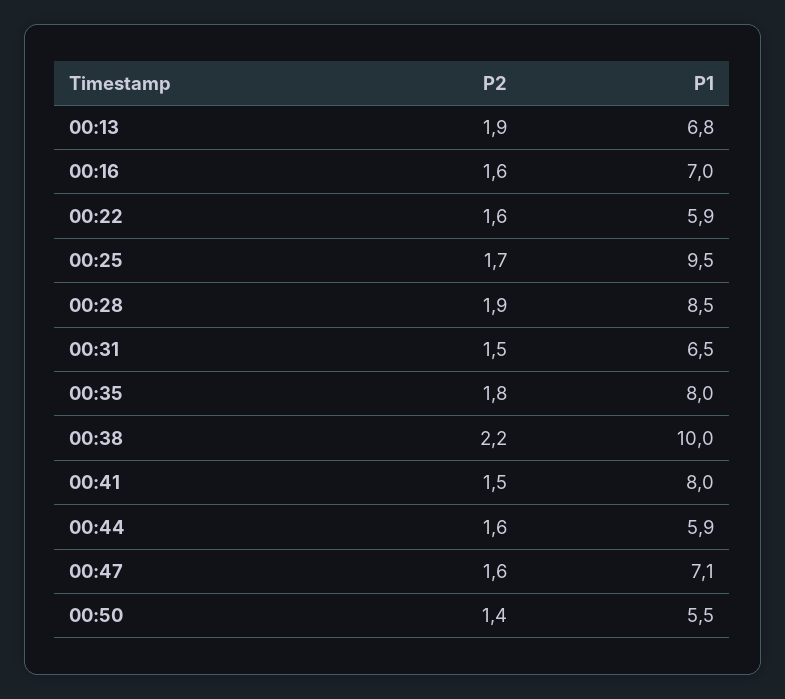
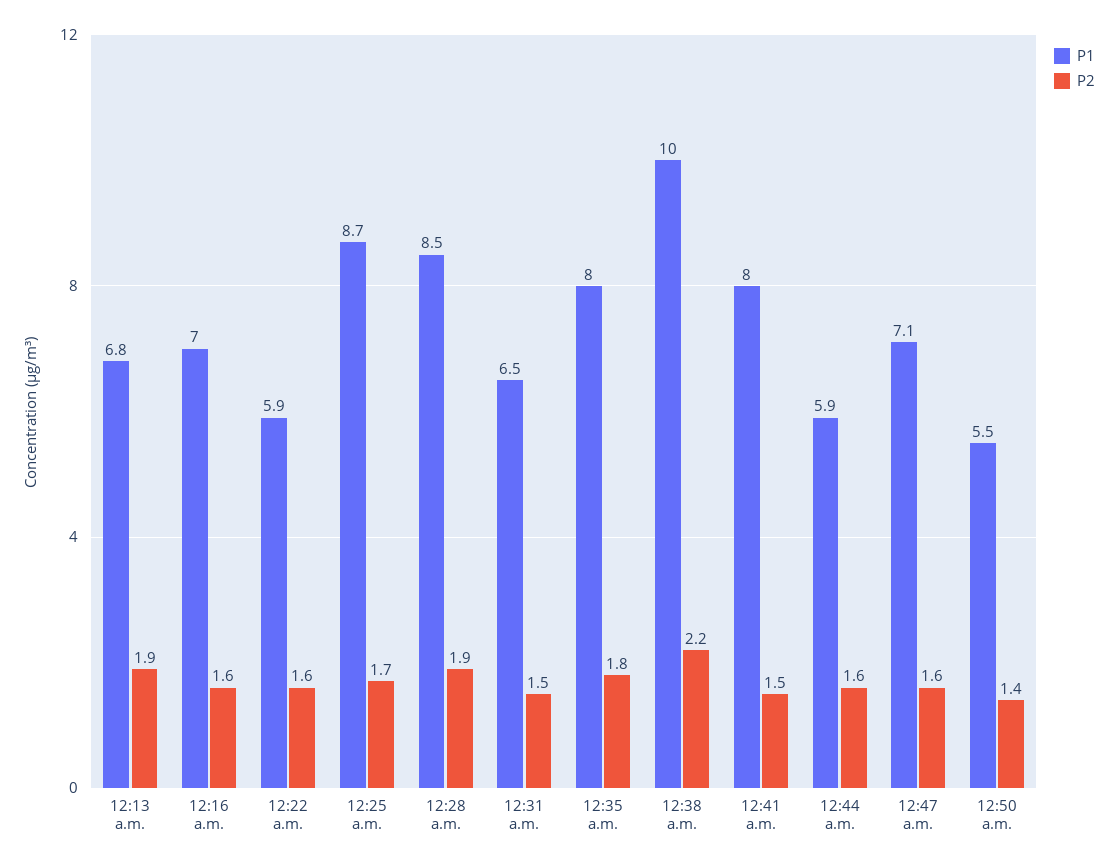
P1, 00:25: 9.5 -> 8.7

